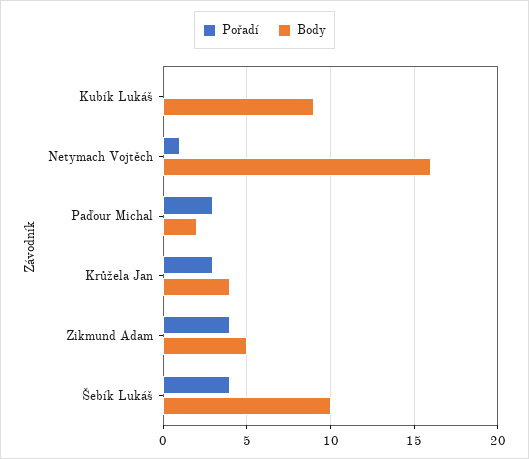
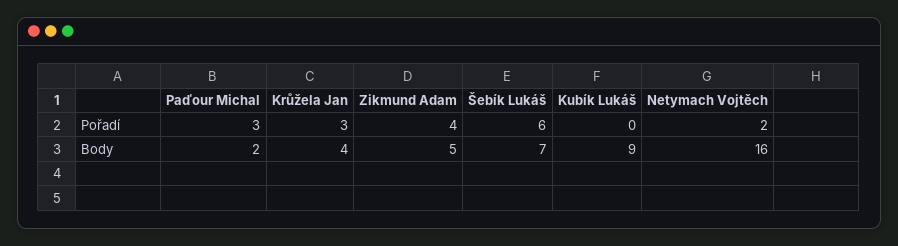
Pořadí, Netymach Vojtěch: 1 -> 2
Pořadí, Šebík Lukáš: 4 -> 6
Body, Šebík Lukáš: 10 -> 7

